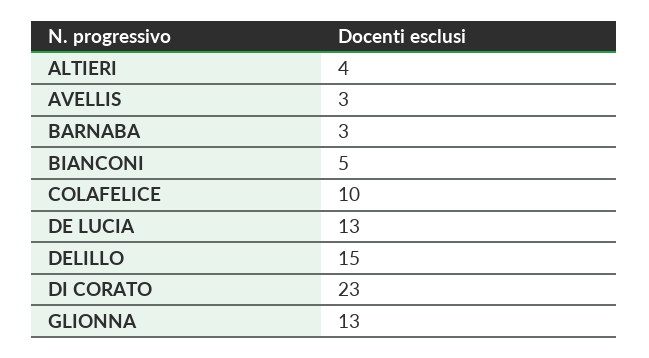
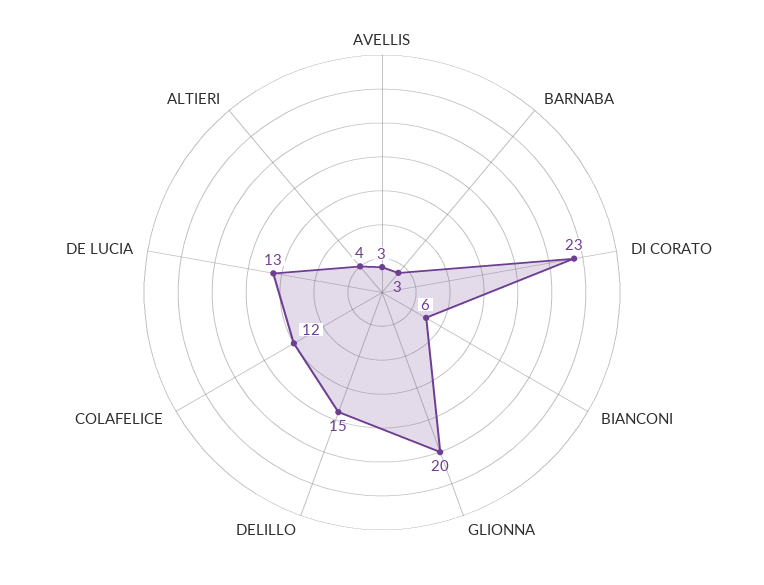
BIANCONI: 5 -> 6
COLAFELICE: 10 -> 12
GLIONNA: 13 -> 20

